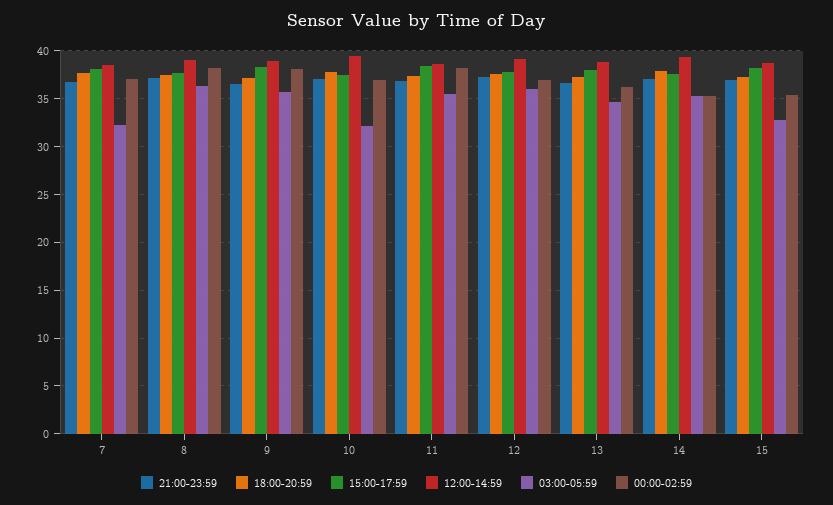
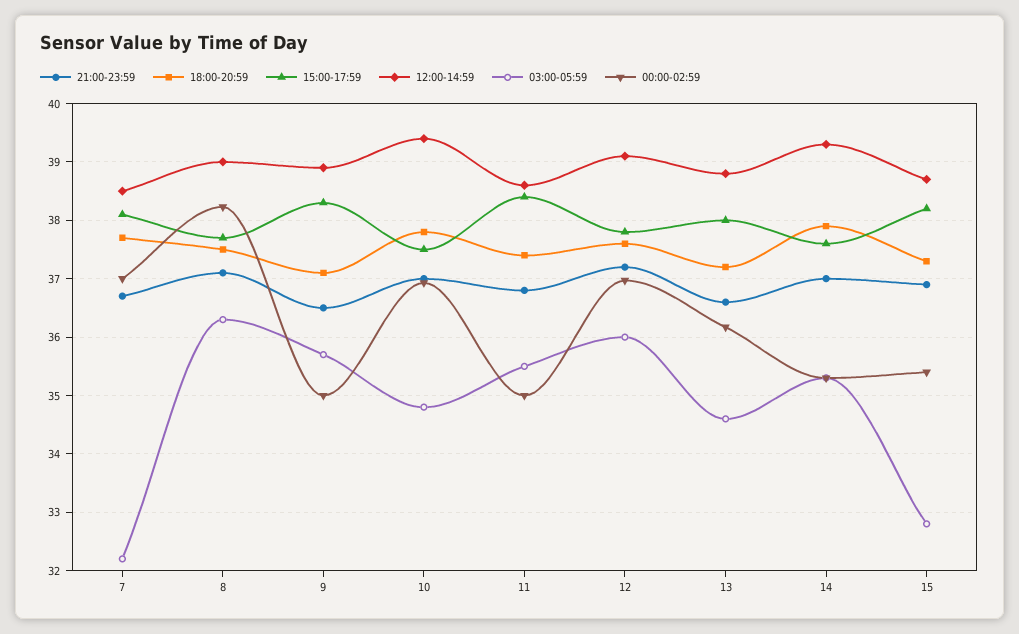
00:00-02:59, 9: 38 -> 35
03:00-05:59, 10: 32 -> 34.8
00:00-02:59, 11: 38 -> 35

